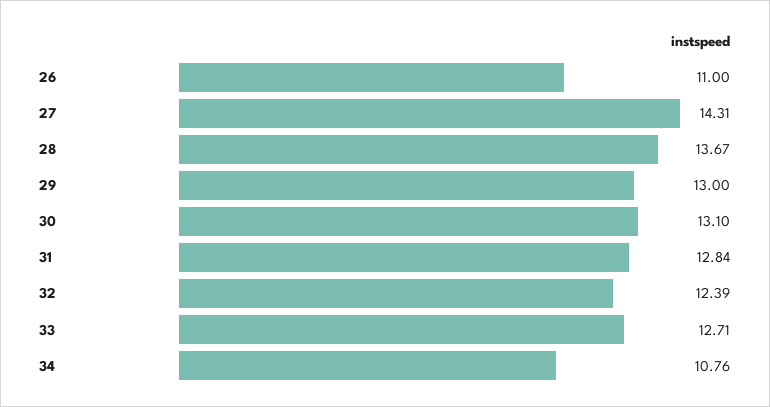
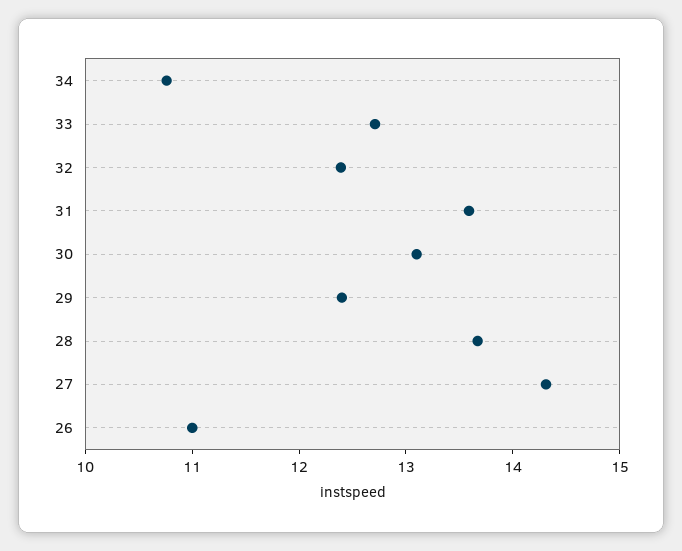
29: 13 -> 12.4
31: 12.84 -> 13.6

